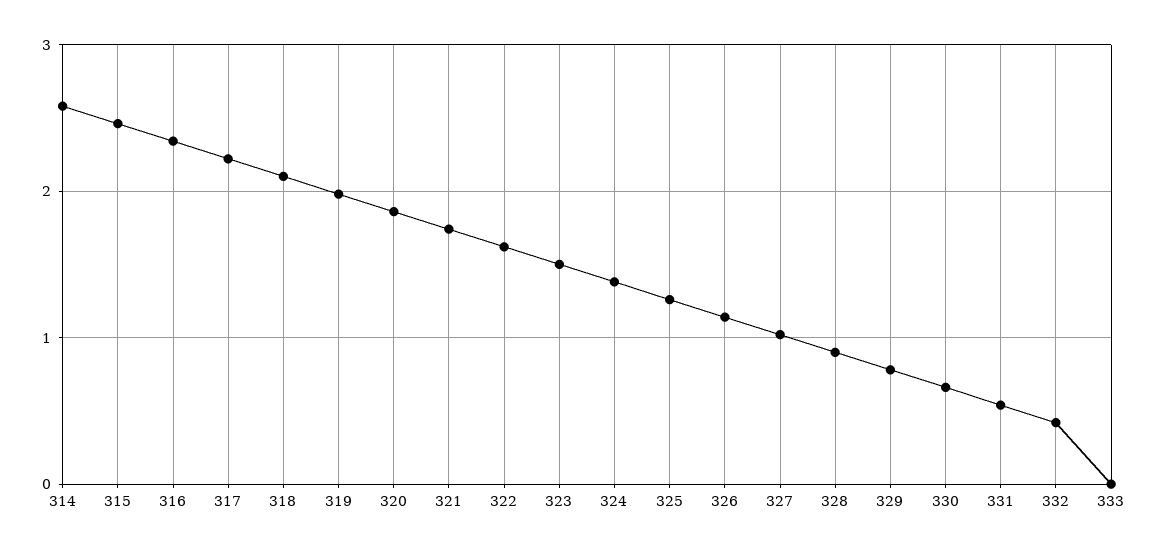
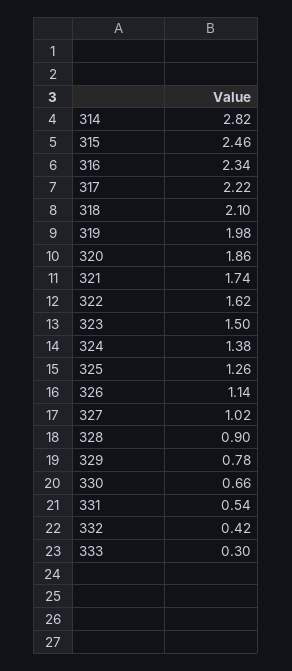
314: 2.6 -> 2.82
333: 0 -> 0.3

